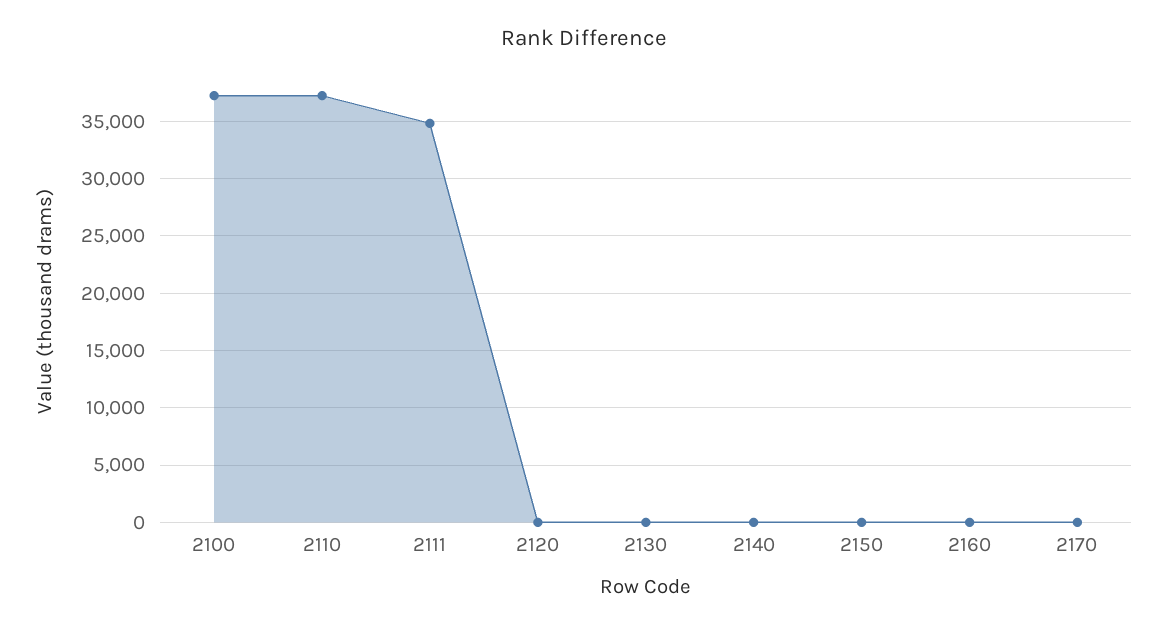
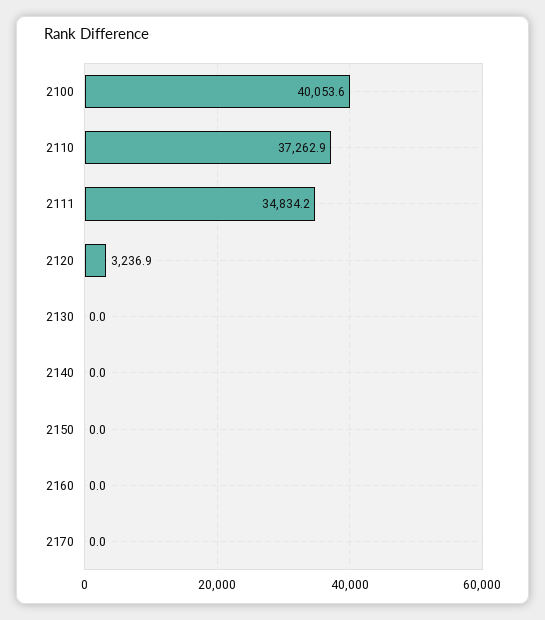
2100: 37000 -> 40053.6
2120: 0 -> 3236.9

